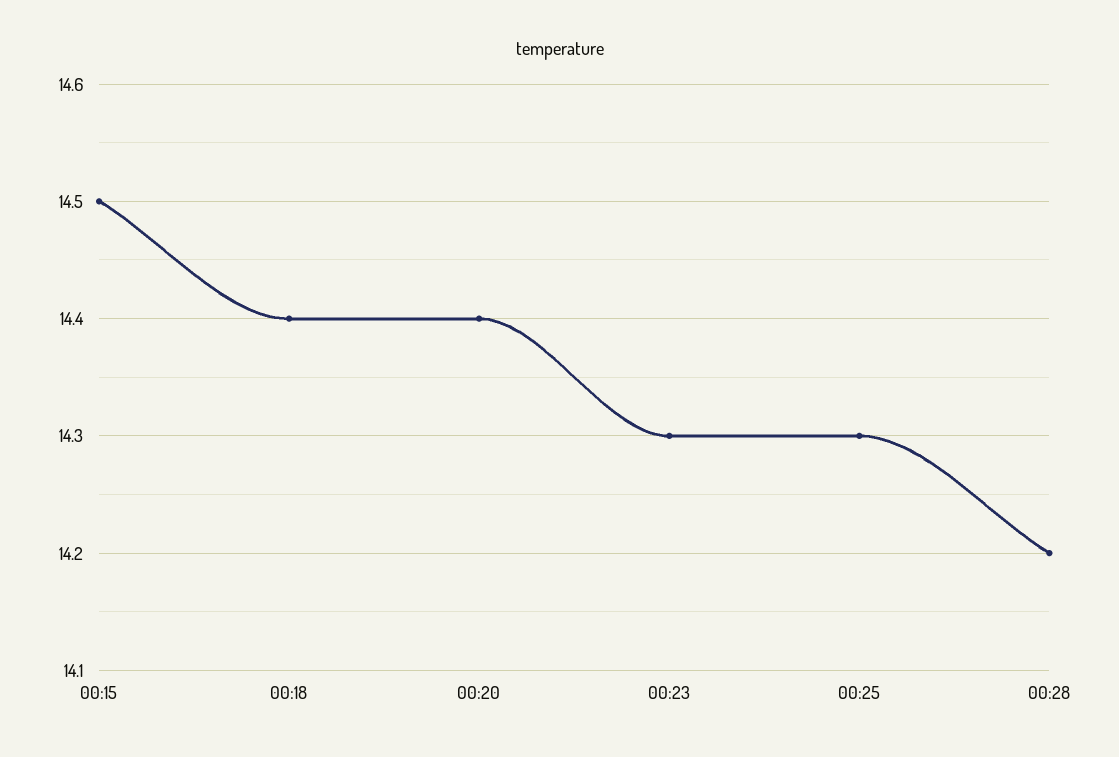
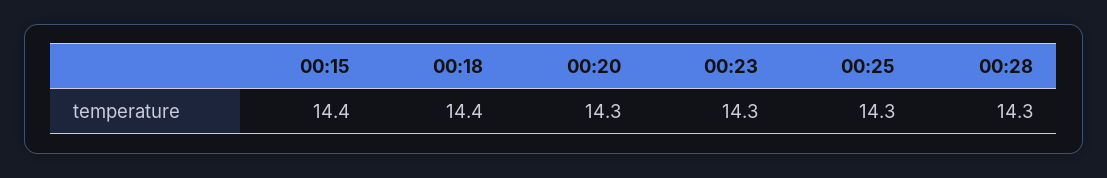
00:15: 14.5 -> 14.4
00:20: 14.4 -> 14.3
00:28: 14.2 -> 14.3

